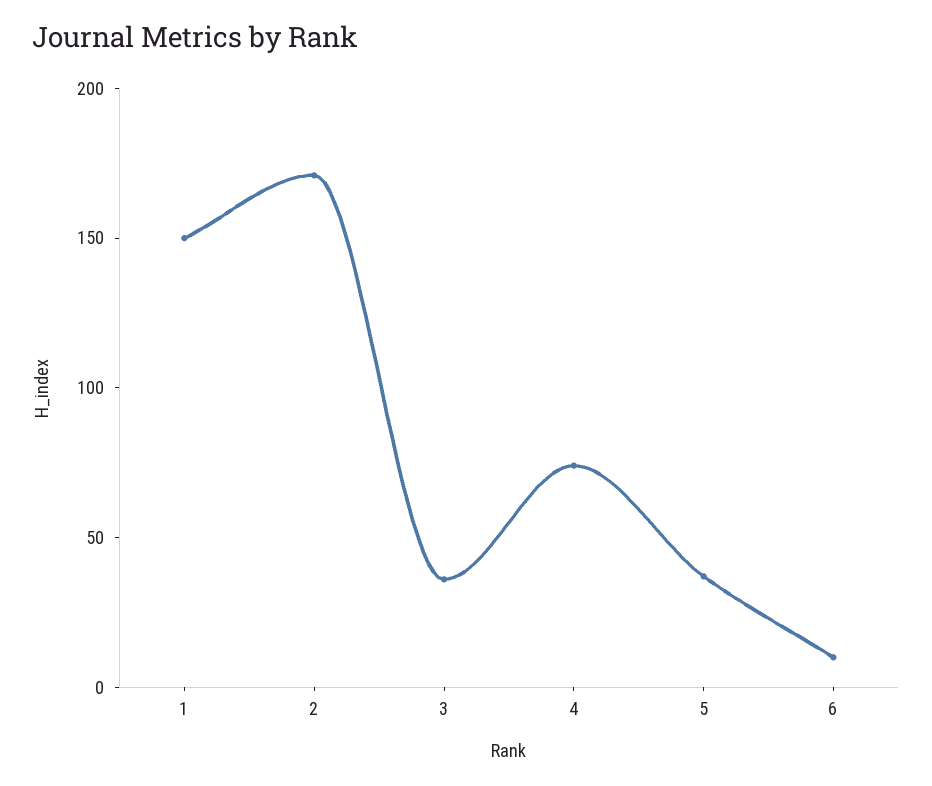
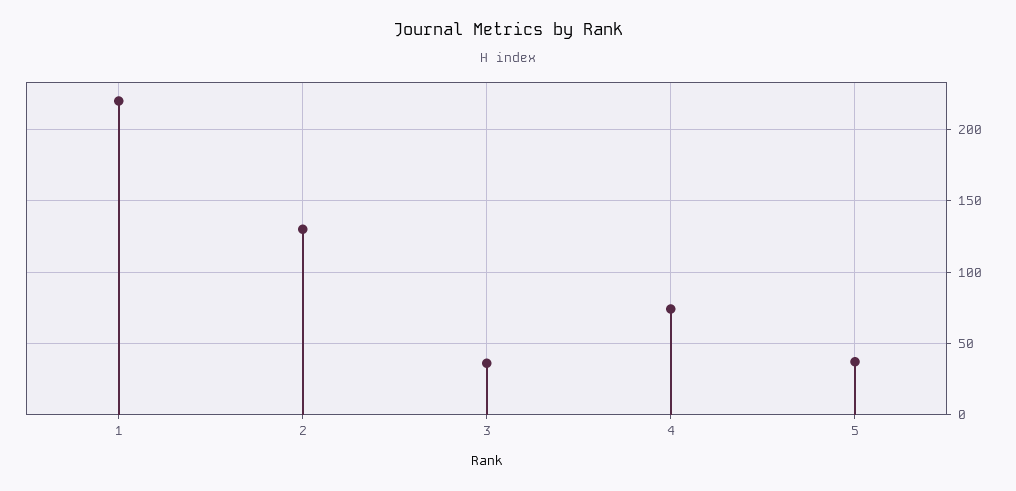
1: 150 -> 220
2: 170 -> 130
6: 10 -> none

